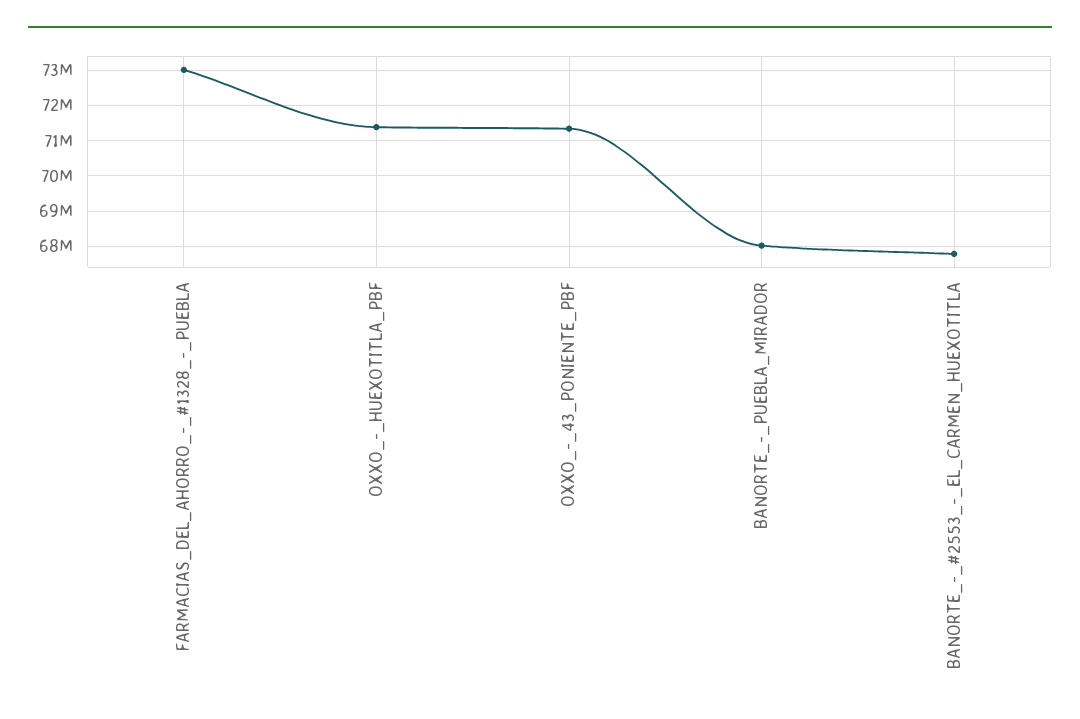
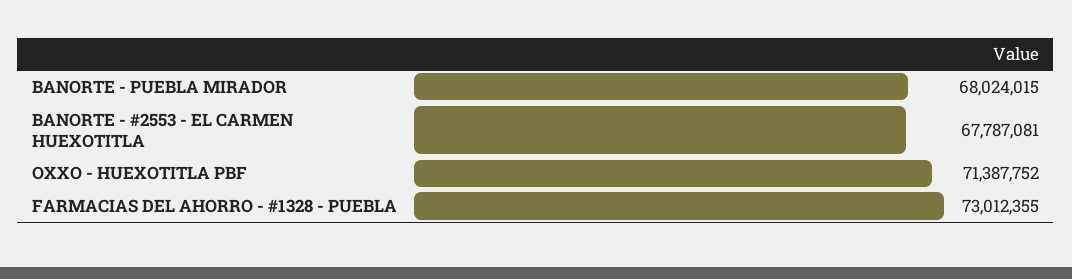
OXXO_-_43_PONIENTE_PBF: 71400000 -> none

